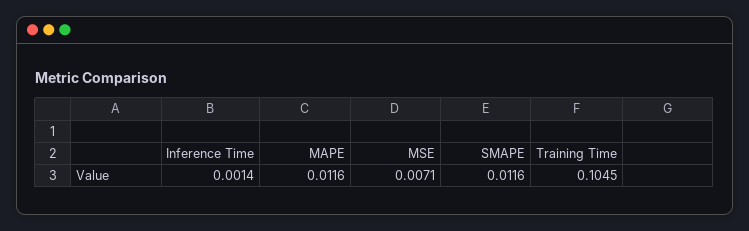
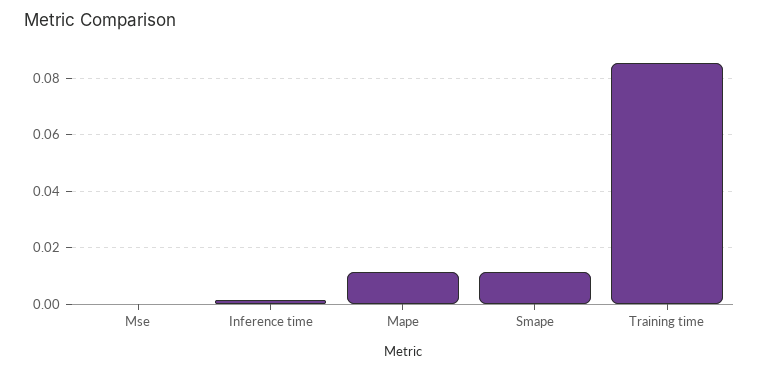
MSE: 0.0071 -> 0
Training Time: 0.1045 -> 0.085

